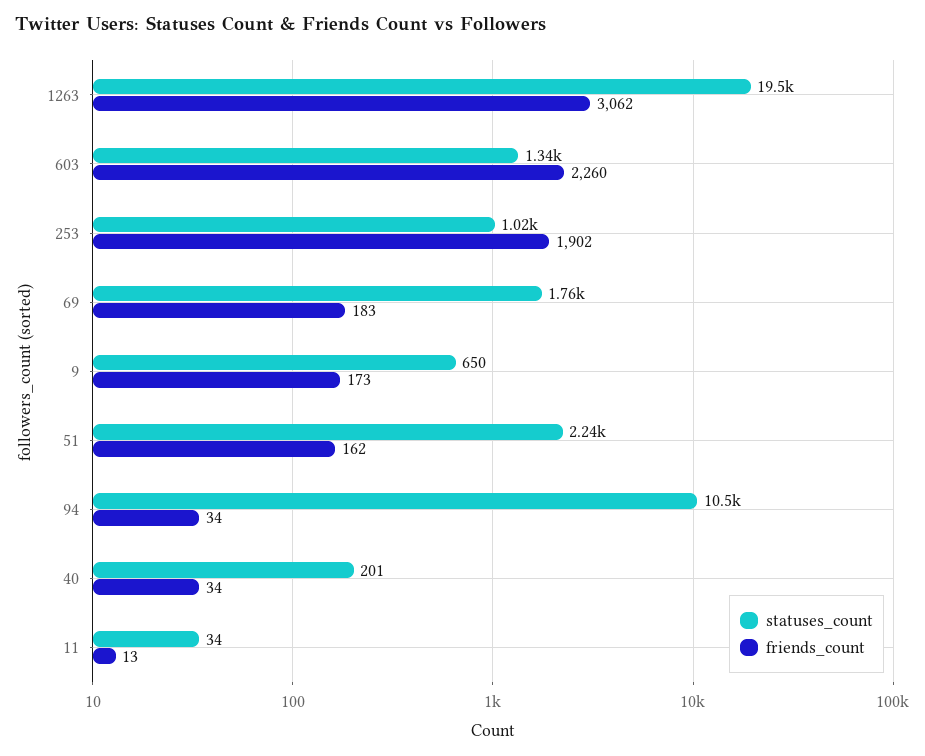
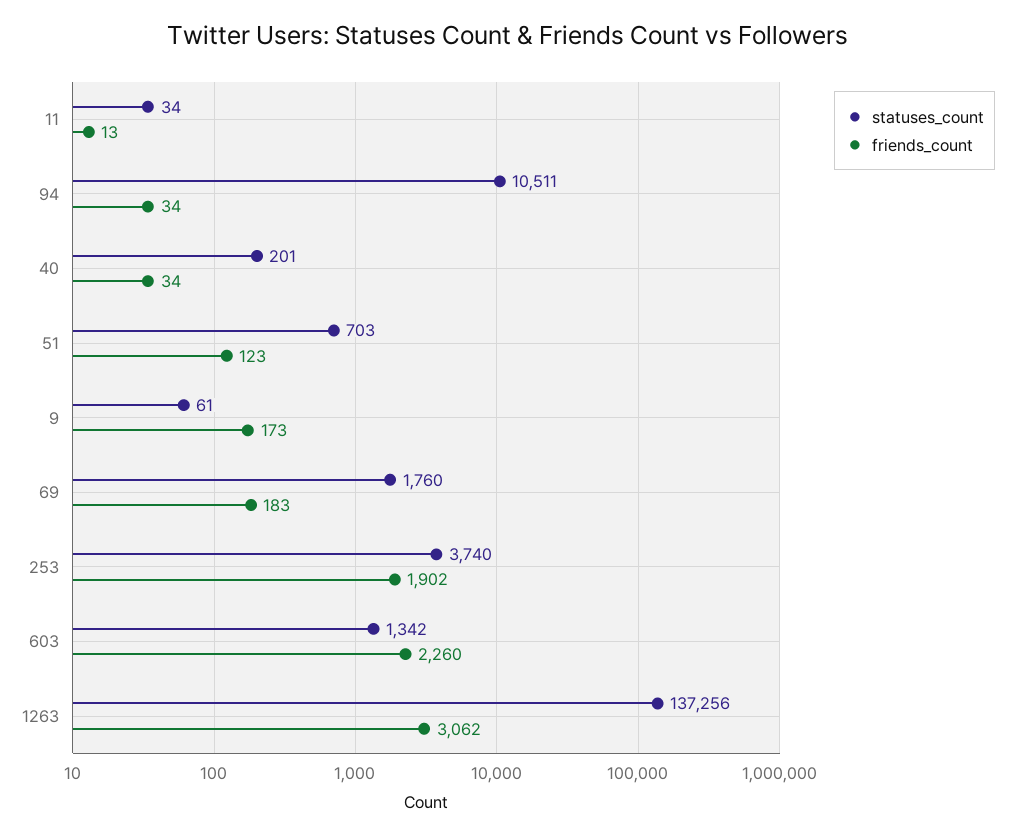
statuses_count, 1263: 19500 -> 137256
statuses_count, 253: 1020 -> 3740
statuses_count, 9: 650 -> 61
statuses_count, 51: 2240 -> 703
friends_count, 51: 162 -> 123

